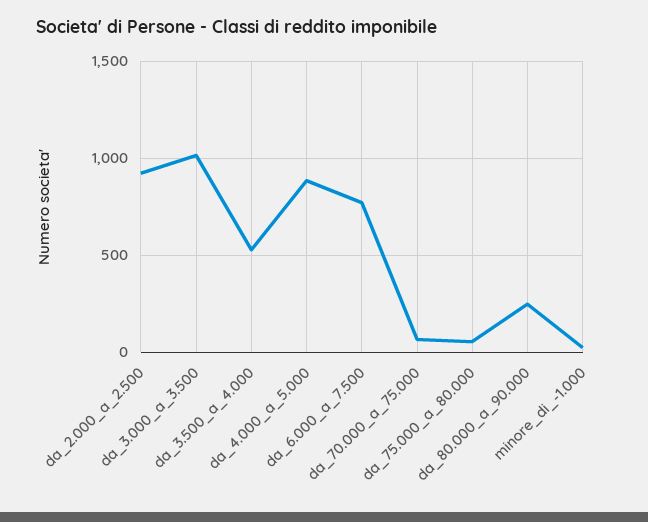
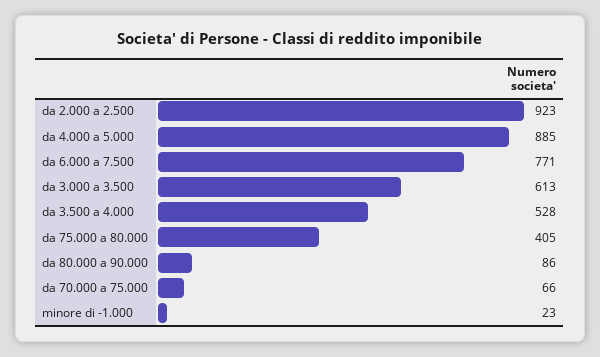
da_3.000_a_3.500: 1000 -> 613
da_75.000_a_80.000: 50 -> 405
da_80.000_a_90.000: 250 -> 86

